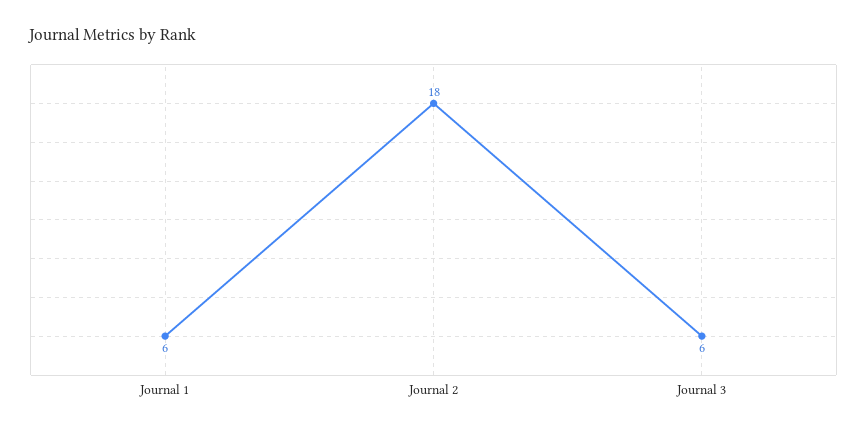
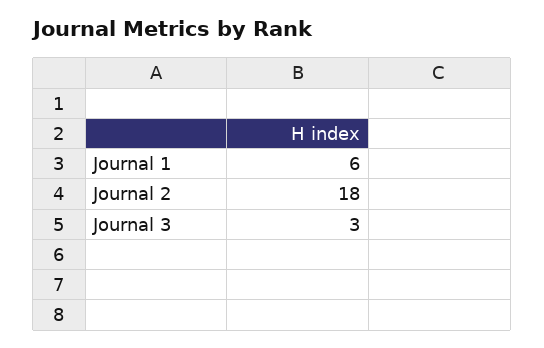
Journal 3: 6 -> 3

